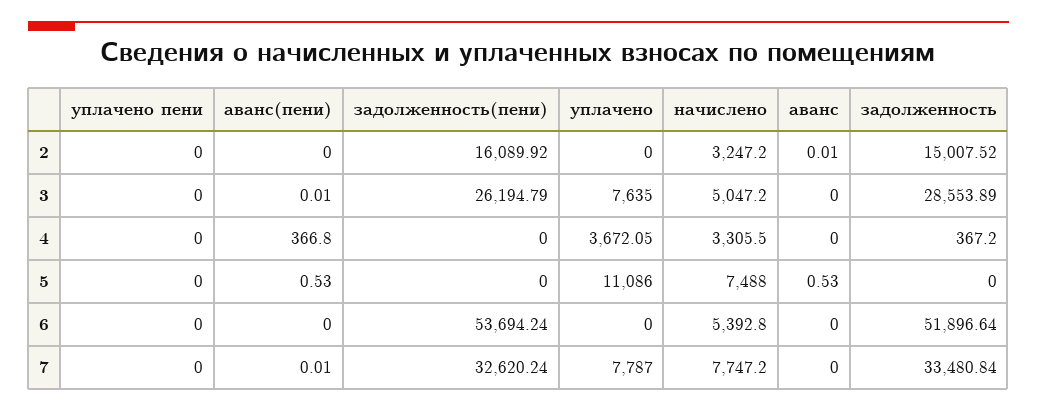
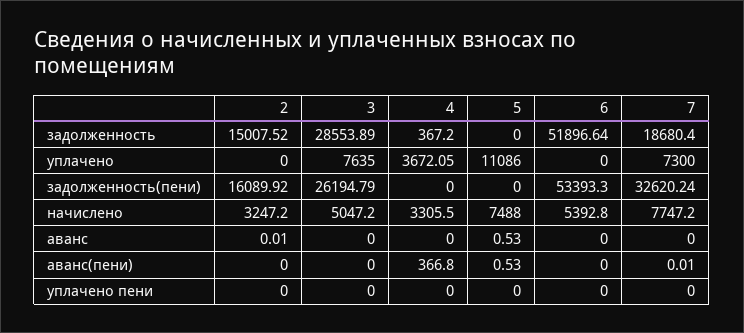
аванс(пени), 3: 0.01 -> 0
задолженность(пени), 6: 53694.24 -> 53393.3
уплачено, 7: 7787 -> 7300
задолженность, 7: 33480.84 -> 18680.4

